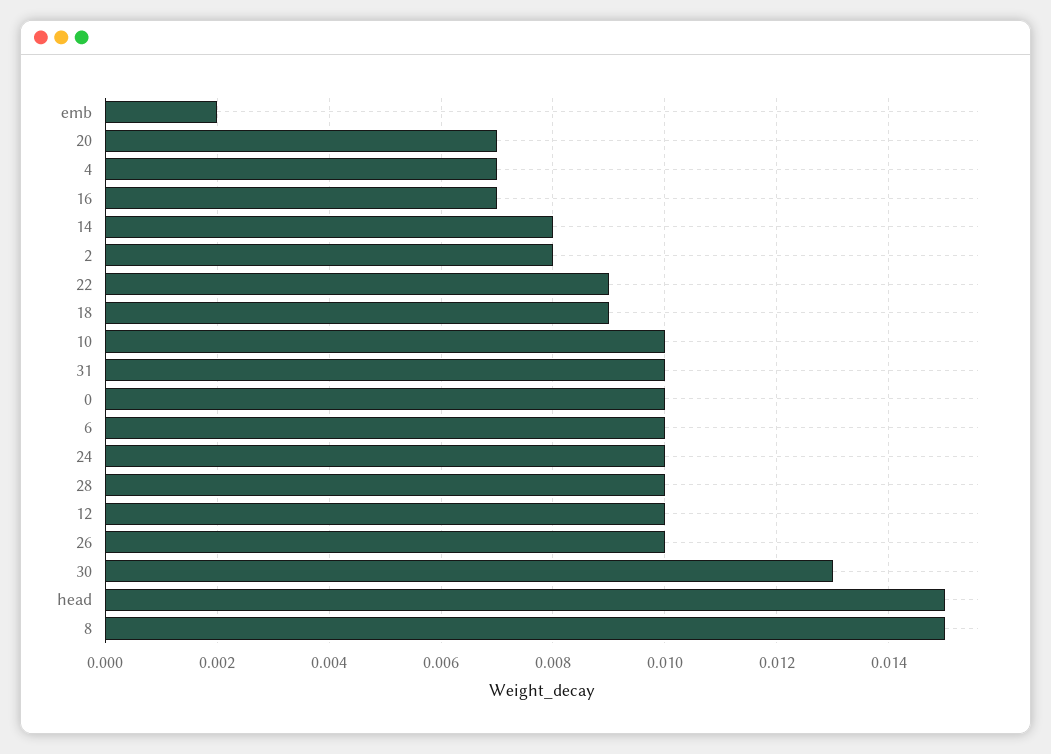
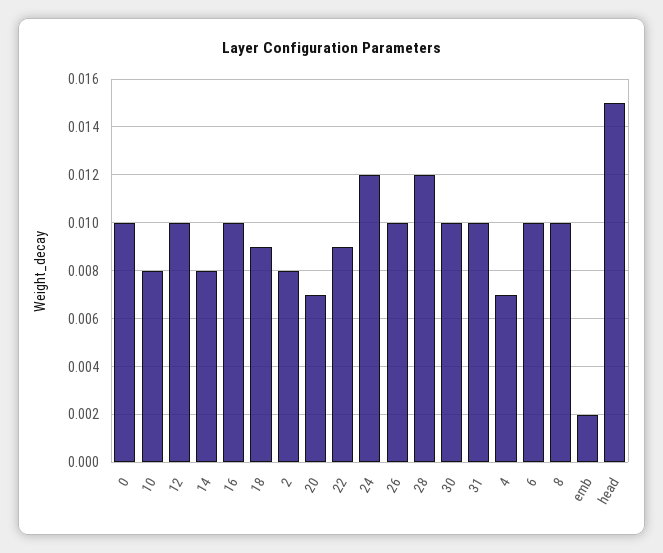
16: 0.007 -> 0.01
10: 0.01 -> 0.008
24: 0.01 -> 0.012
28: 0.01 -> 0.012
30: 0.013 -> 0.01
8: 0.015 -> 0.01

